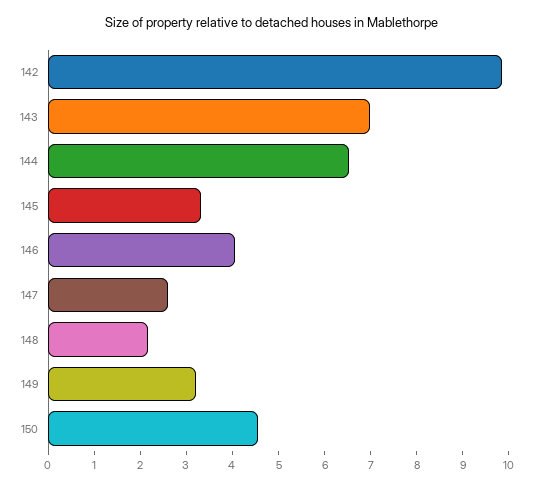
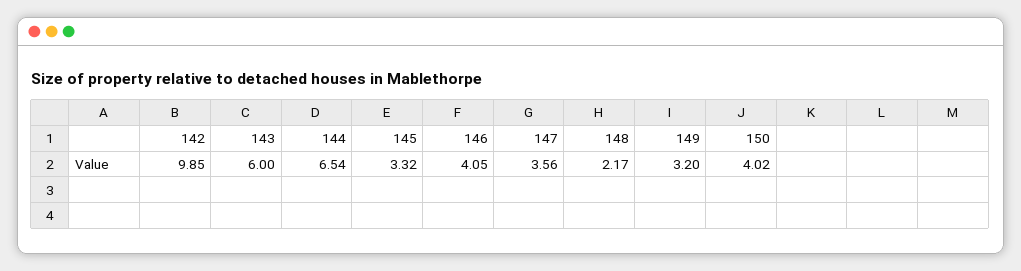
143: 7 -> 6
147: 2.6 -> 3.56
150: 4.6 -> 4.02

